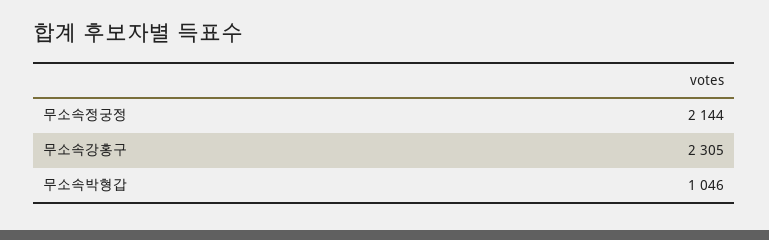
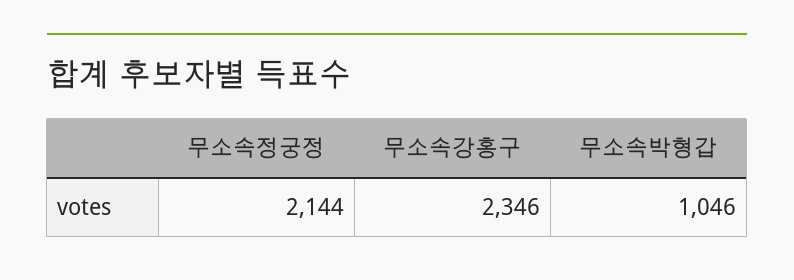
무소속강홍구: 2305 -> 2346

